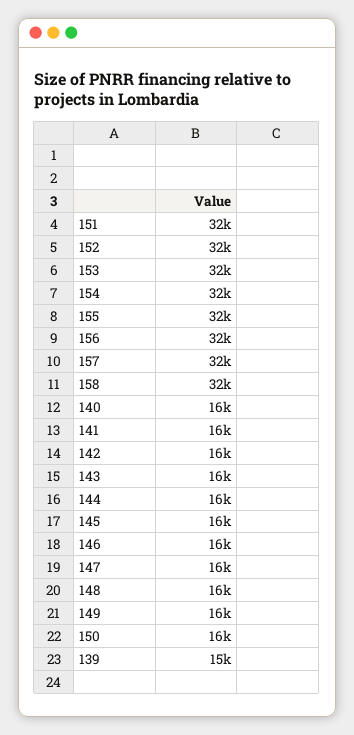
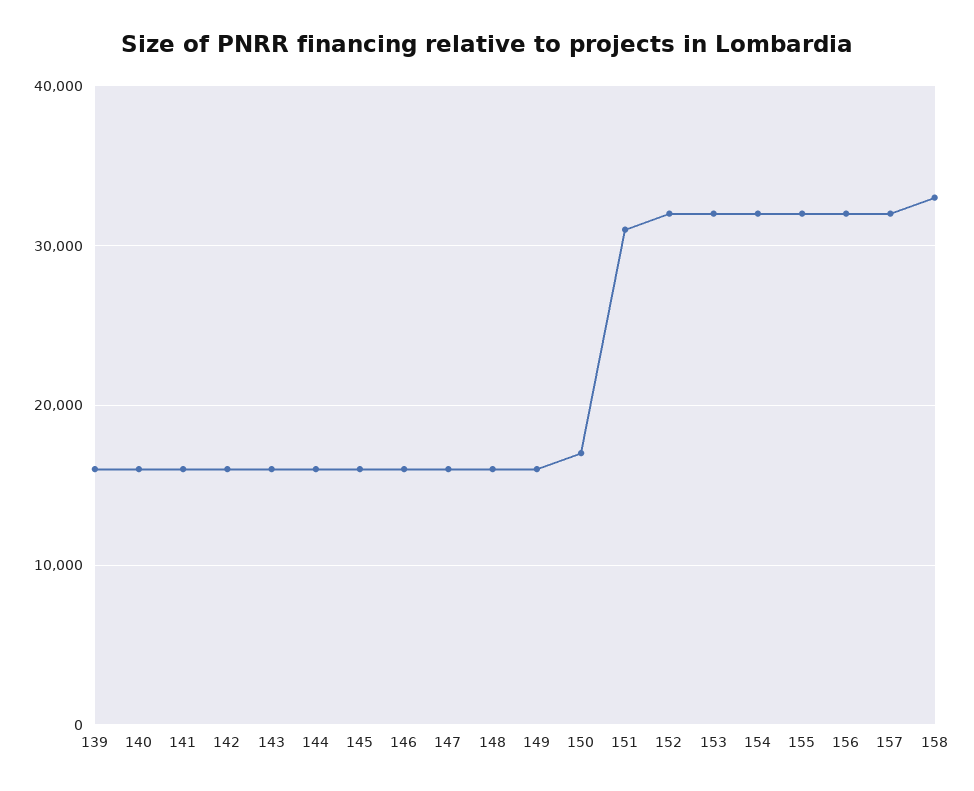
151: 32000 -> 31000
158: 32000 -> 33000
150: 16000 -> 17000
139: 15000 -> 16000

